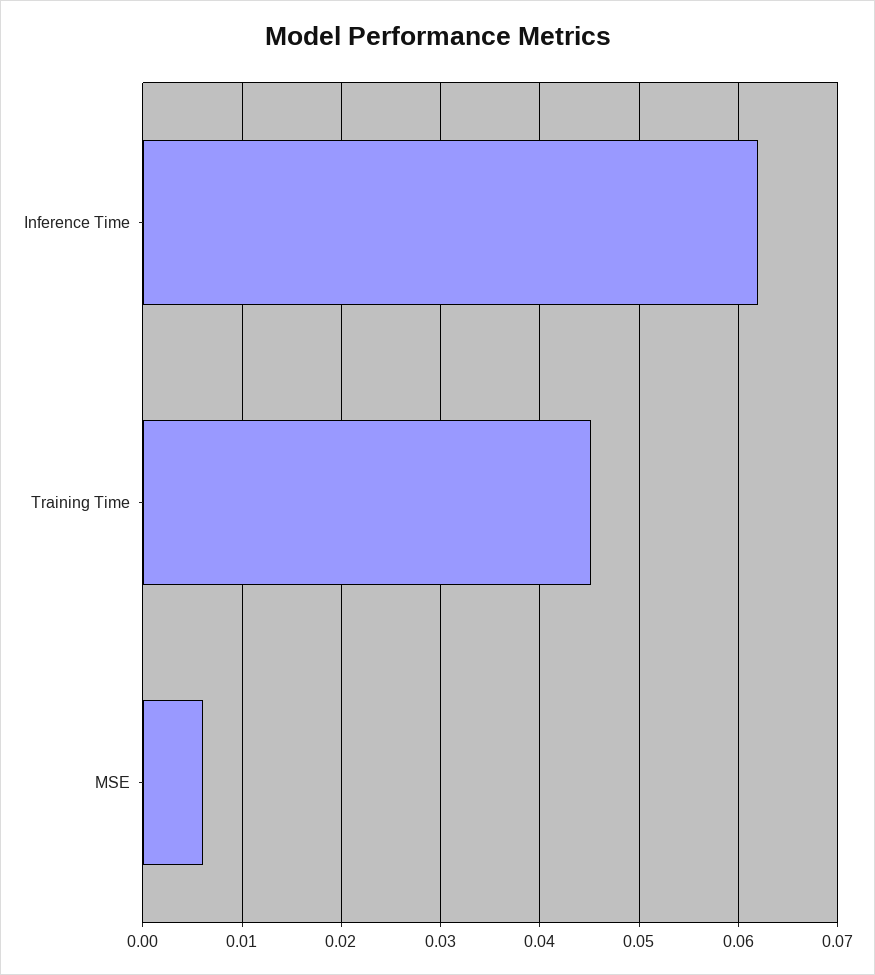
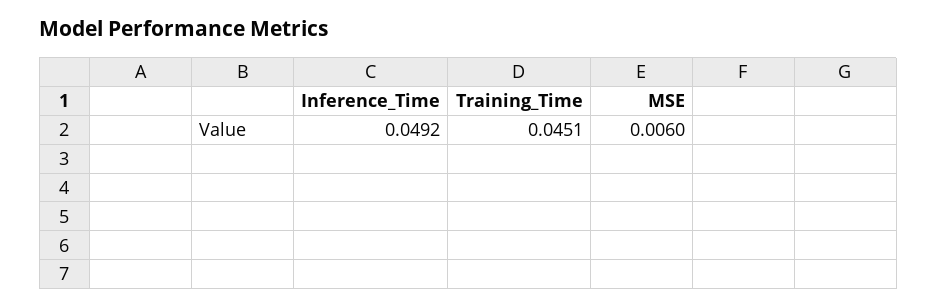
Inference Time: 0.062 -> 0.0492

